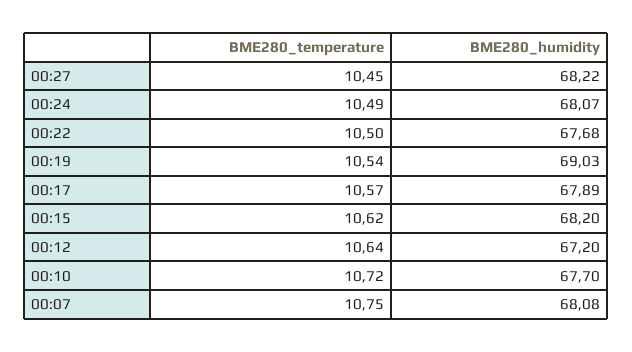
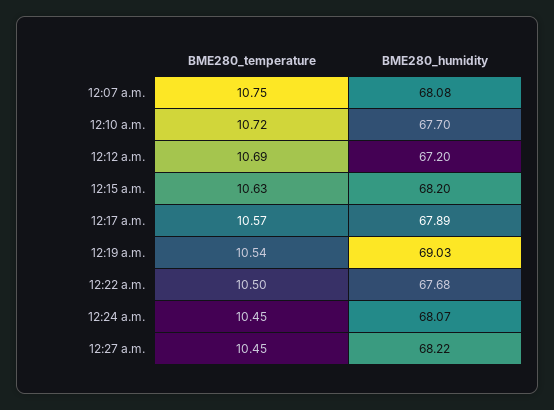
BME280_temperature, 00:24: 10.49 -> 10.45
BME280_temperature, 00:15: 10.62 -> 10.63
BME280_temperature, 00:12: 10.64 -> 10.69

